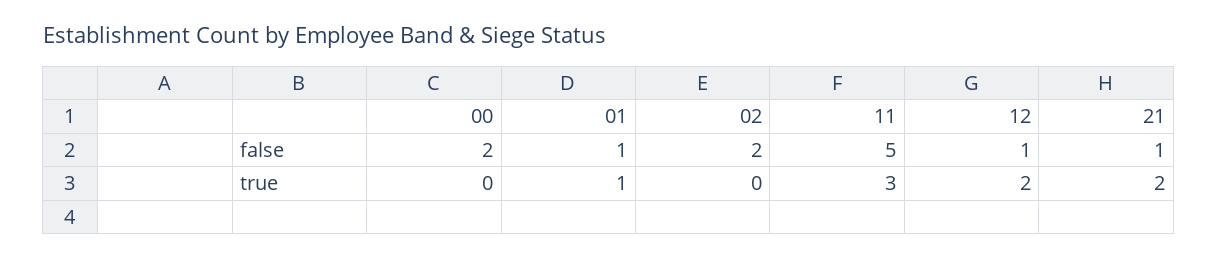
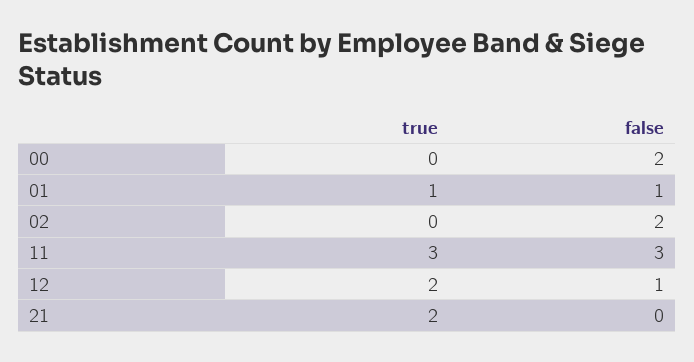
11, false: 5 -> 3
21, false: 1 -> 0

